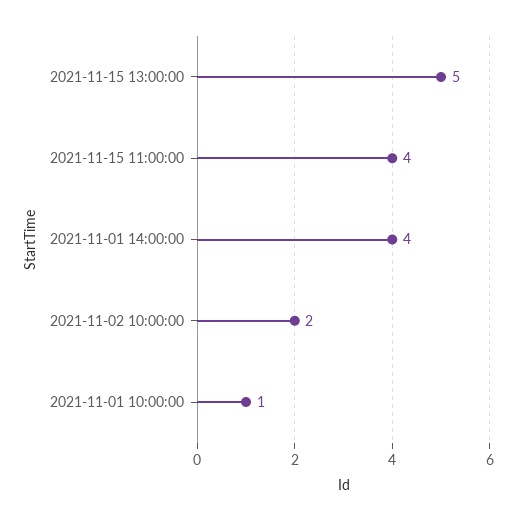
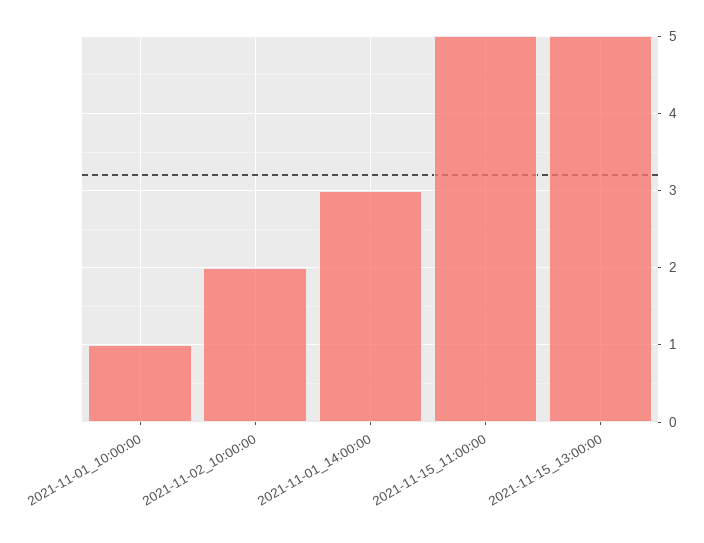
2021-11-15 11:00:00: 4 -> 5
2021-11-01 14:00:00: 4 -> 3

